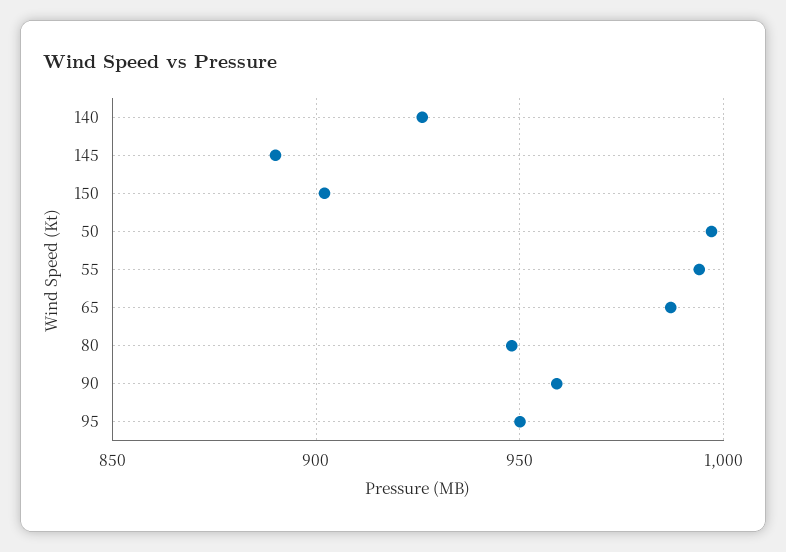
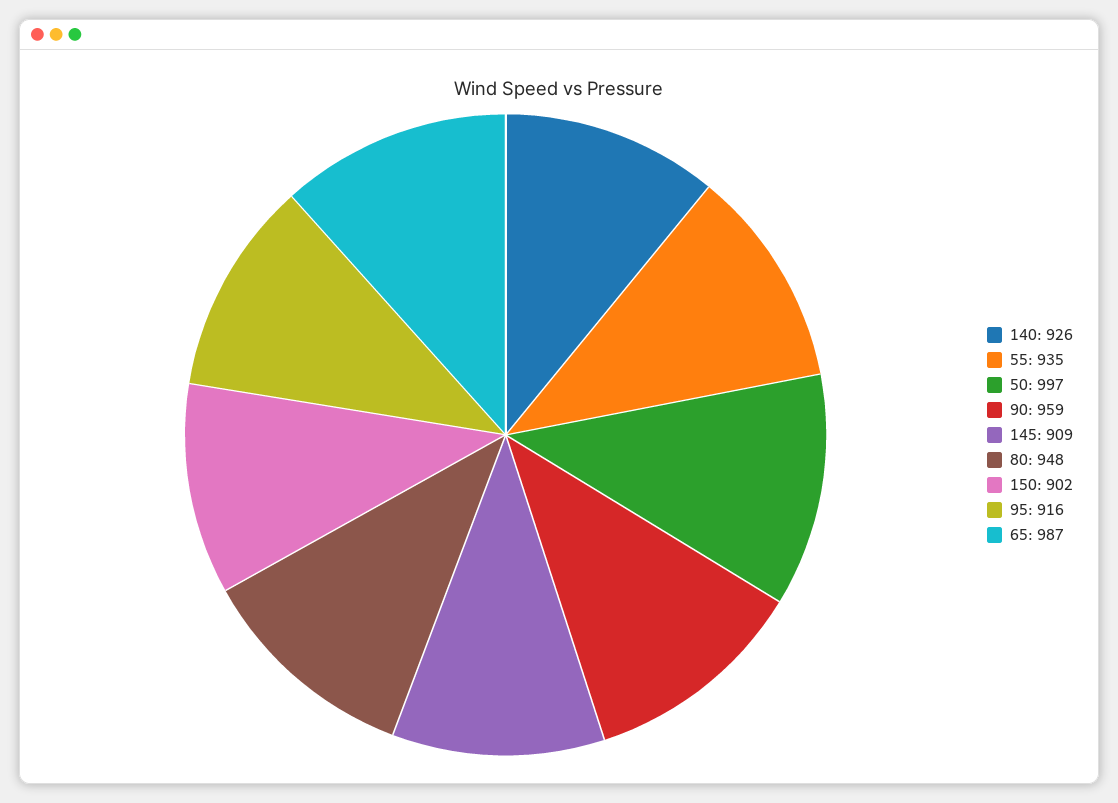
145: 890 -> 909
55: 995 -> 935
95: 950 -> 916

